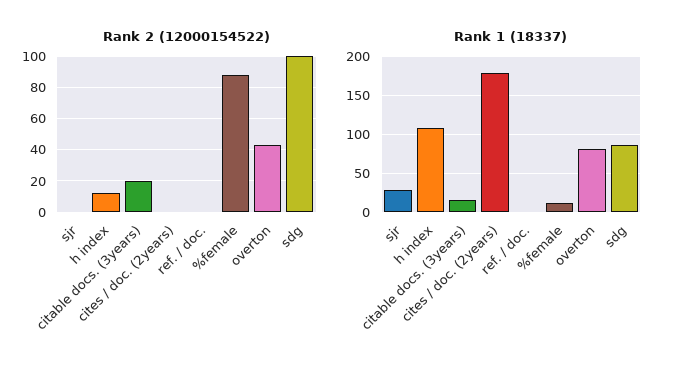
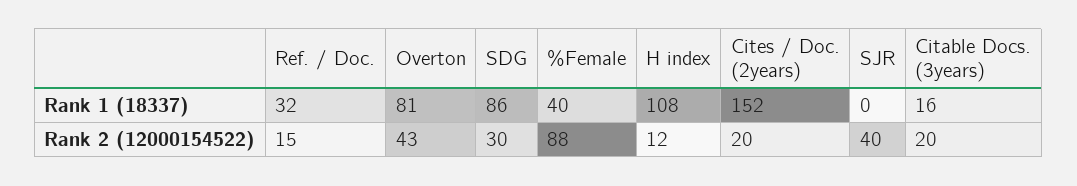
Rank 2 (12000154522), sjr: 0 -> 40
Rank 2 (12000154522), cites / doc. (2years): 0 -> 20
Rank 2 (12000154522), ref. / doc.: 0 -> 15
Rank 2 (12000154522), sdg: 100 -> 30
Rank 1 (18337), sjr: 30 -> 0
Rank 1 (18337), cites / doc. (2years): 180 -> 152
Rank 1 (18337), ref. / doc.: 0 -> 32
Rank 1 (18337), %female: 10 -> 40

